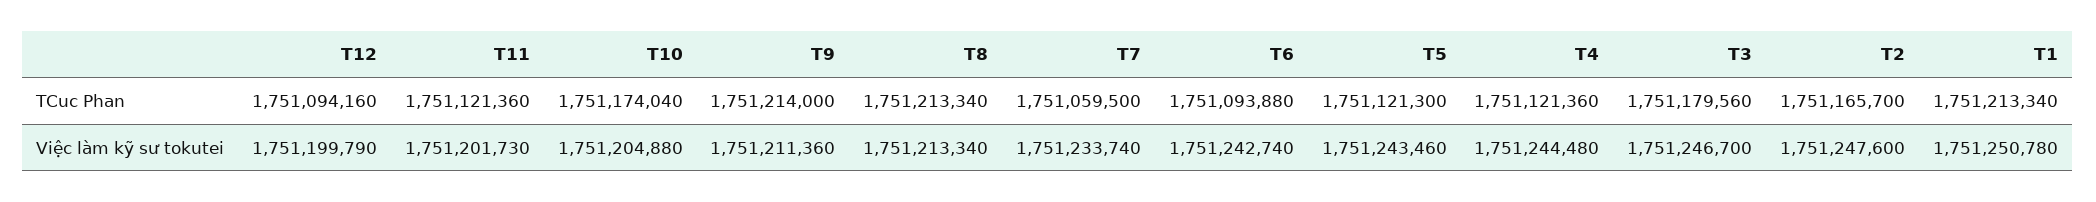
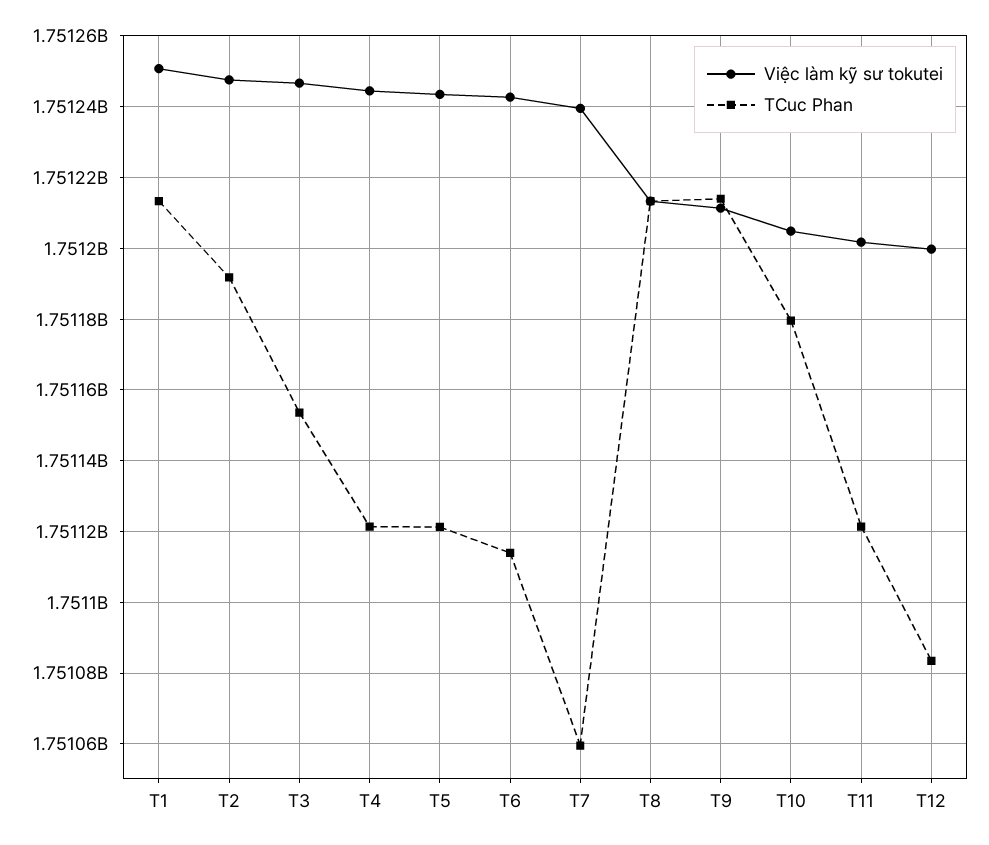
TCuc Phan, T12: 1751094160 -> 1751084000
TCuc Phan, T10: 1751174040 -> 1751180000
TCuc Phan, T6: 1751093880 -> 1751114000
TCuc Phan, T3: 1751179560 -> 1751154000
TCuc Phan, T2: 1751165700 -> 1751192000
Việc làm kỹ sư tokutei, T7: 1751233740 -> 1751240000

